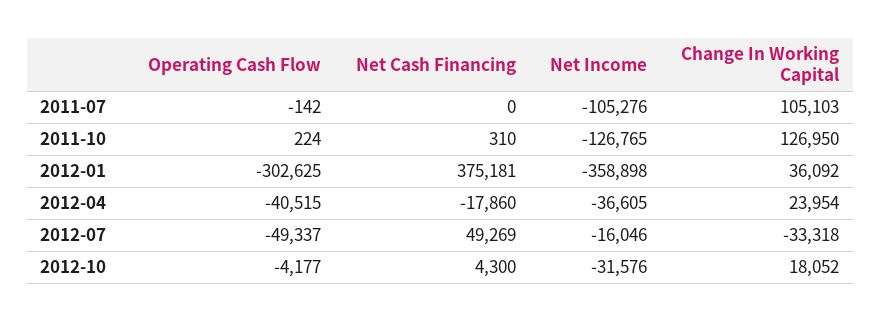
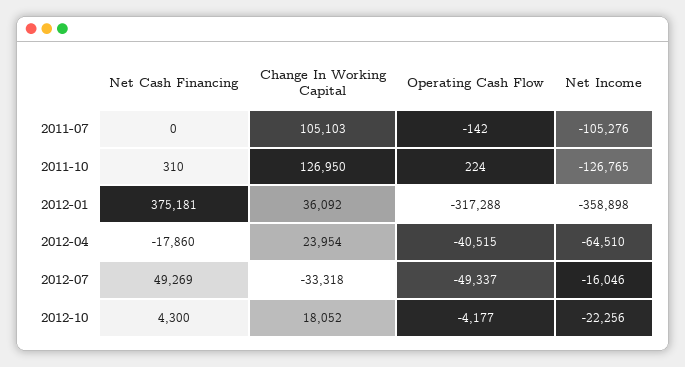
Operating Cash Flow, 2012-01: -302625 -> -317288
Net Income, 2012-04: -36605 -> -64510
Net Income, 2012-10: -31576 -> -22256

